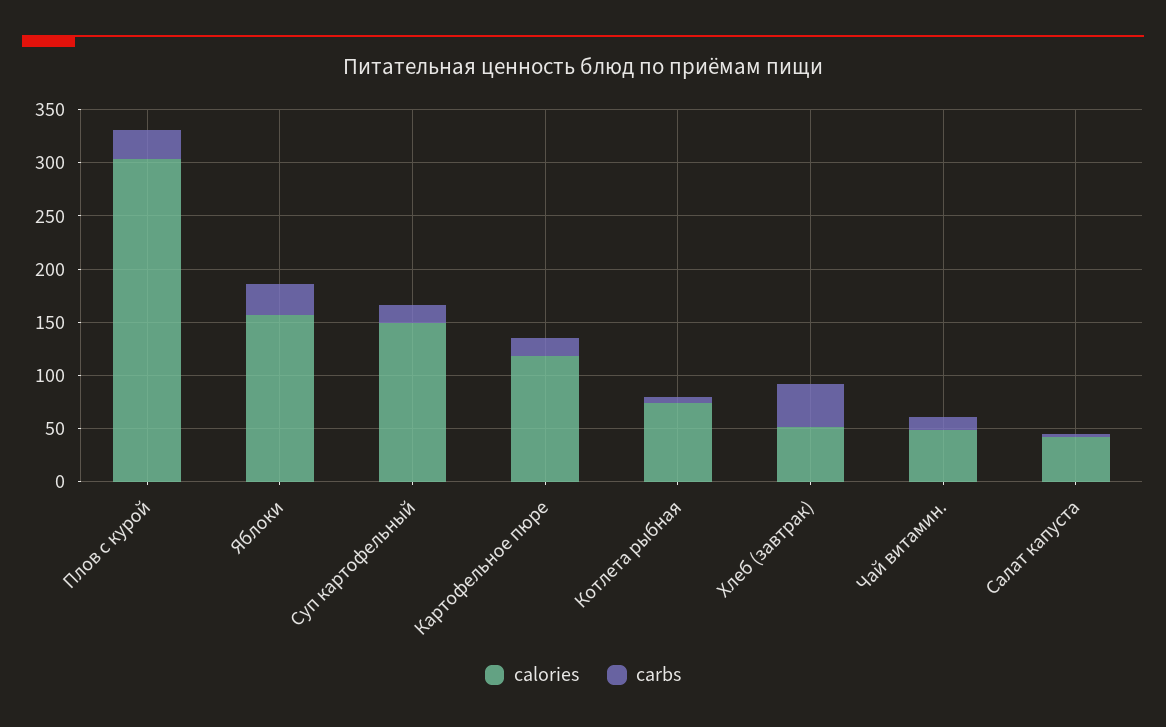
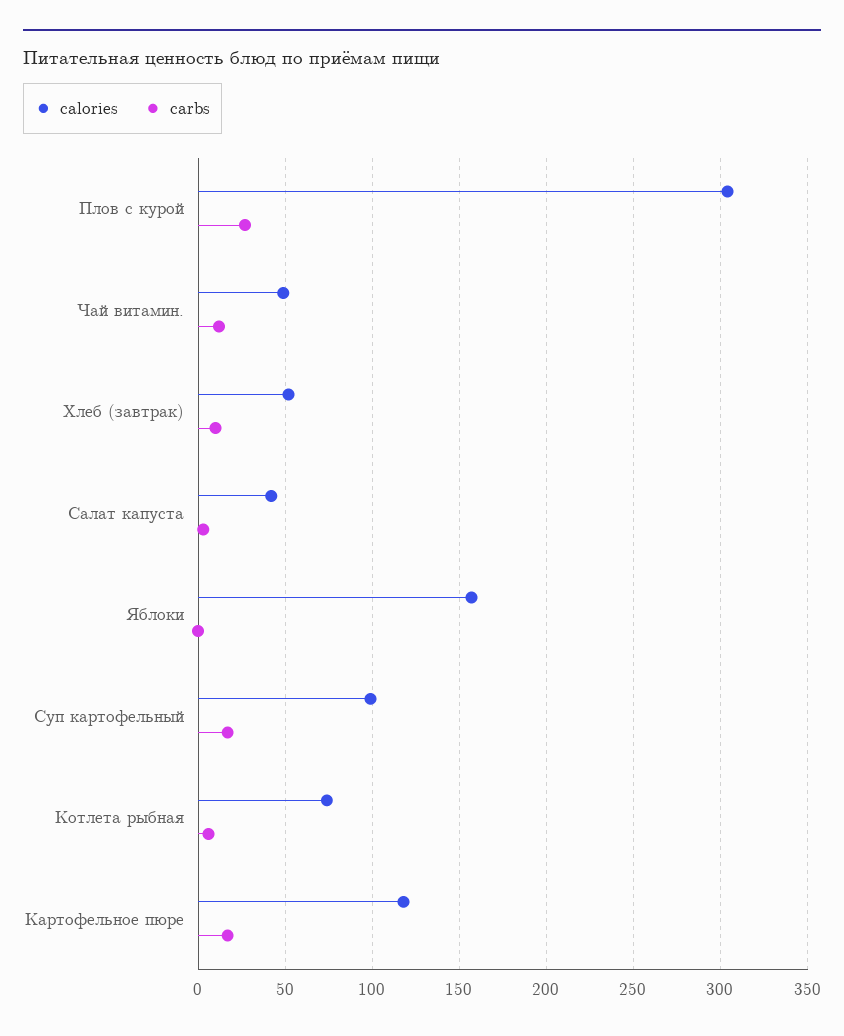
carbs, Яблоки: 30 -> 0
calories, Суп картофельный: 150 -> 100
carbs, Хлеб (завтрак): 40 -> 10

